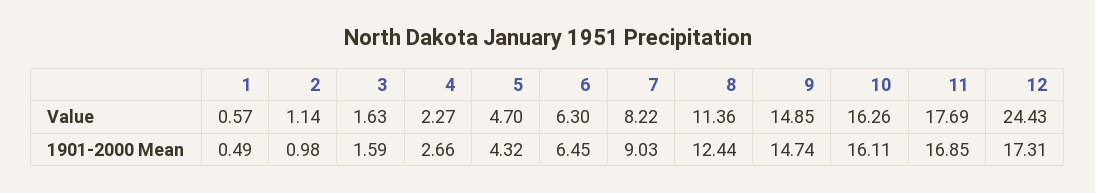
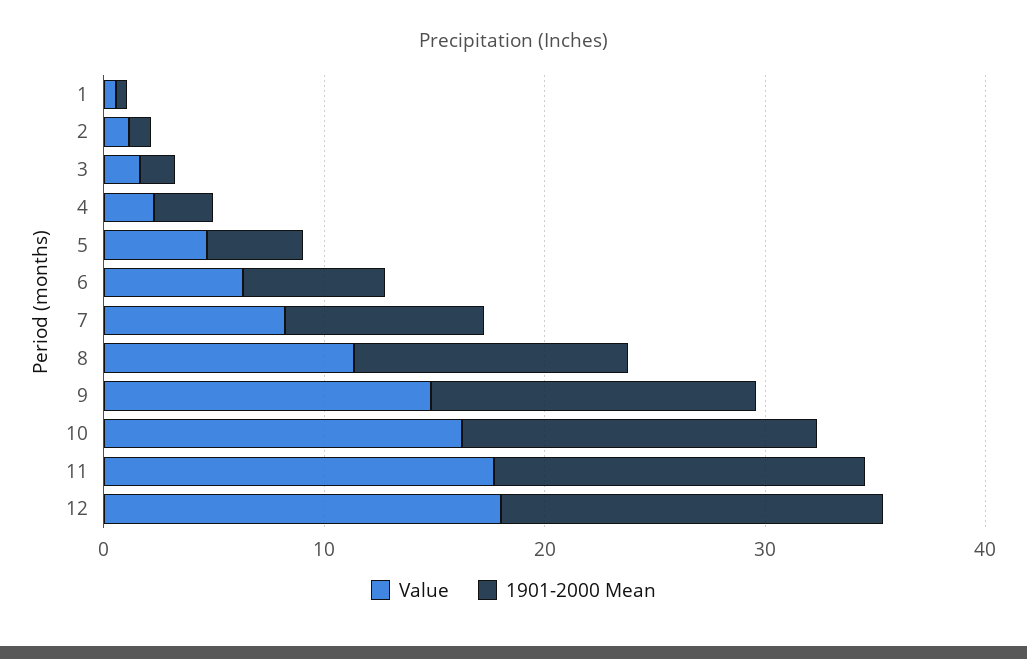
Value, 12: 24.43 -> 18

